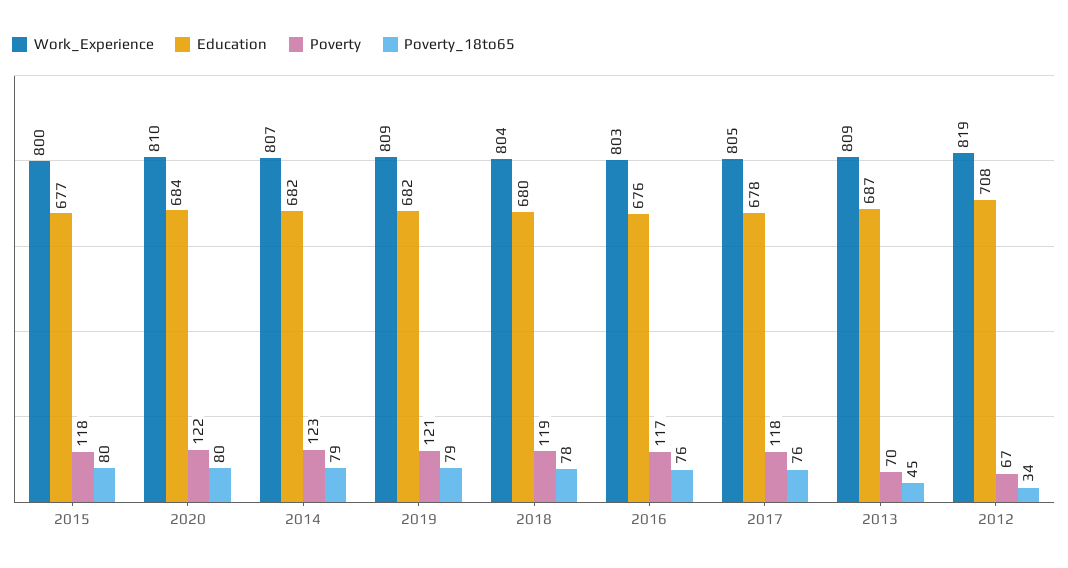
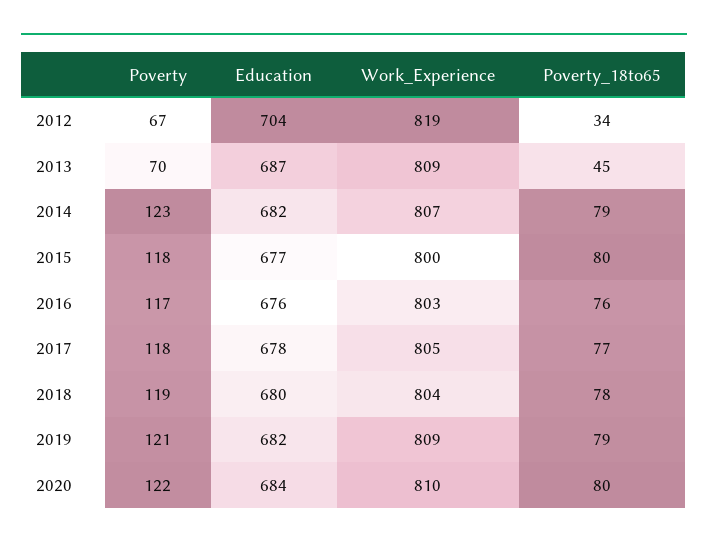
Poverty_18to65, 2017: 76 -> 77
Education, 2012: 708 -> 704

